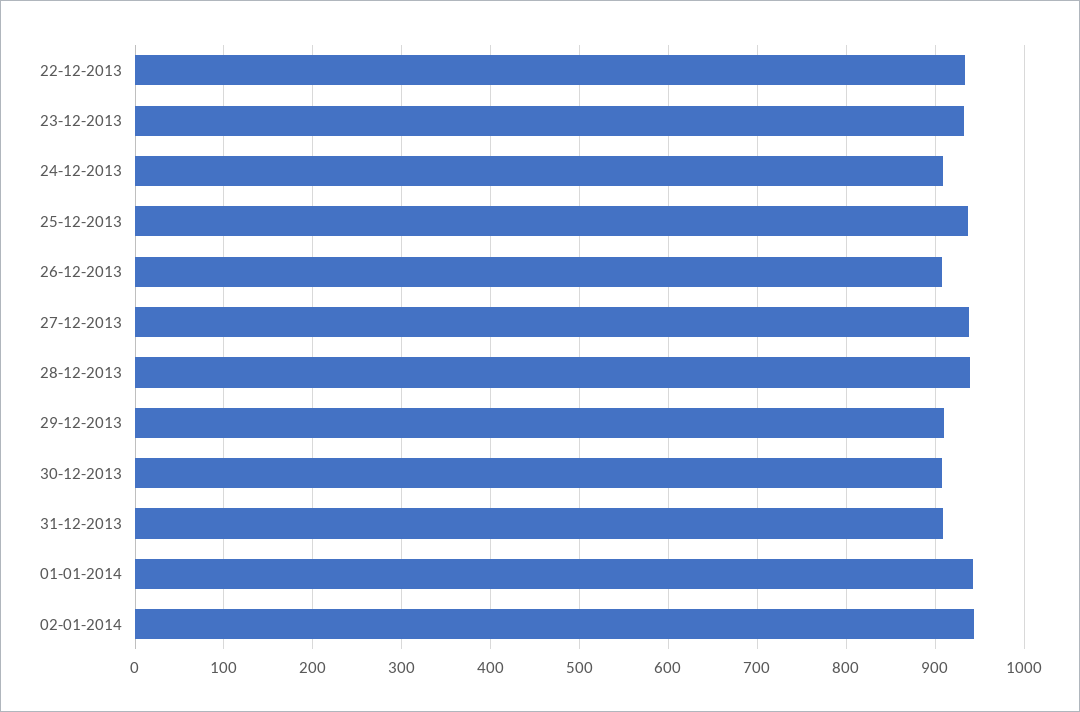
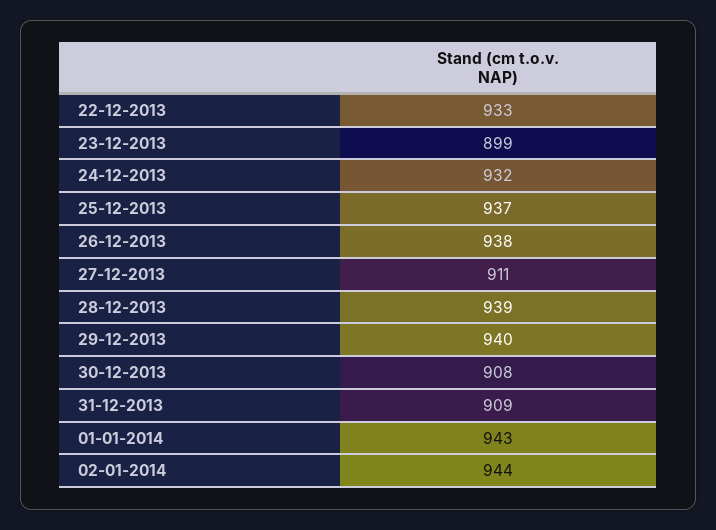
23-12-2013: 930 -> 899
24-12-2013: 910 -> 932
26-12-2013: 910 -> 938
27-12-2013: 940 -> 911
29-12-2013: 910 -> 940

